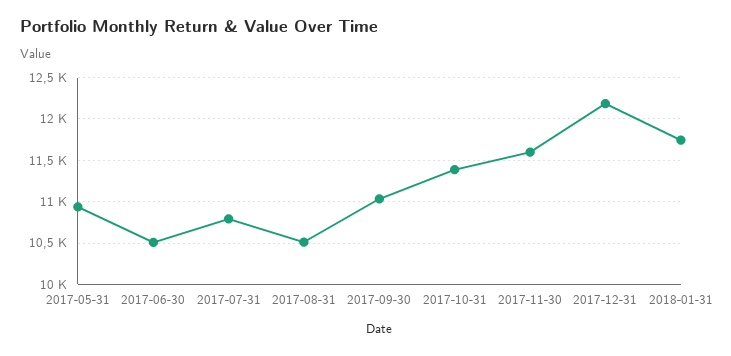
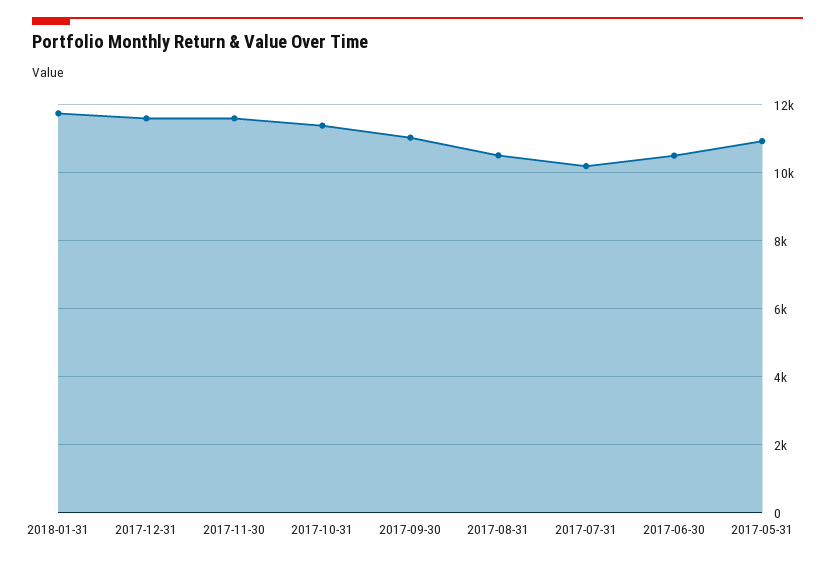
2017-07-31: 10800 -> 10200
2017-12-31: 12200 -> 11600

